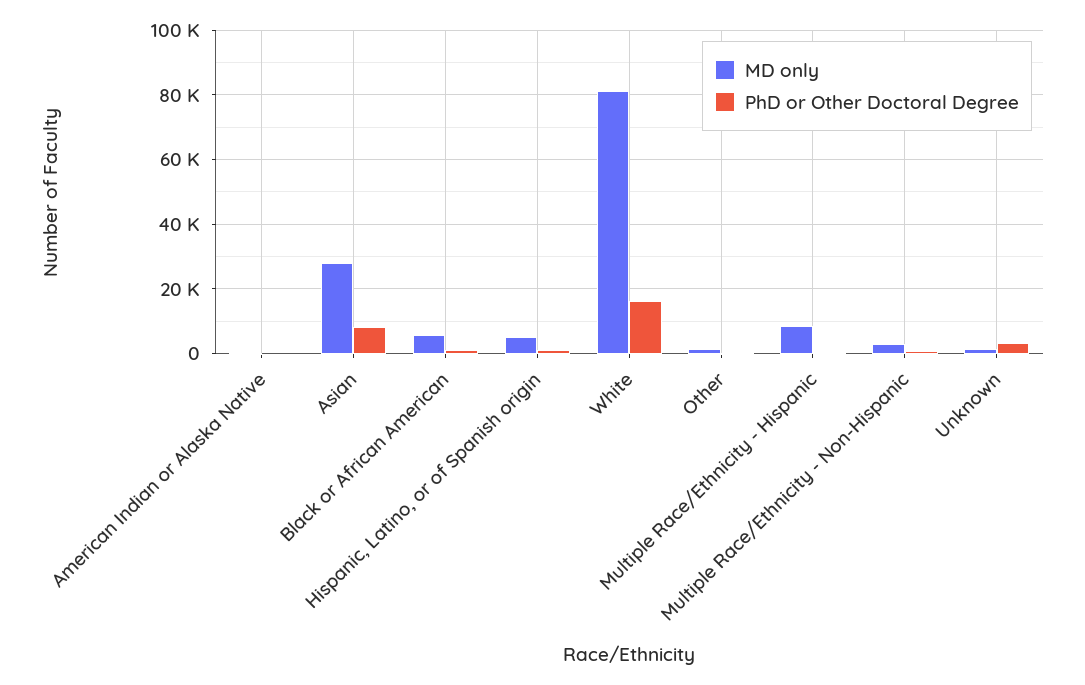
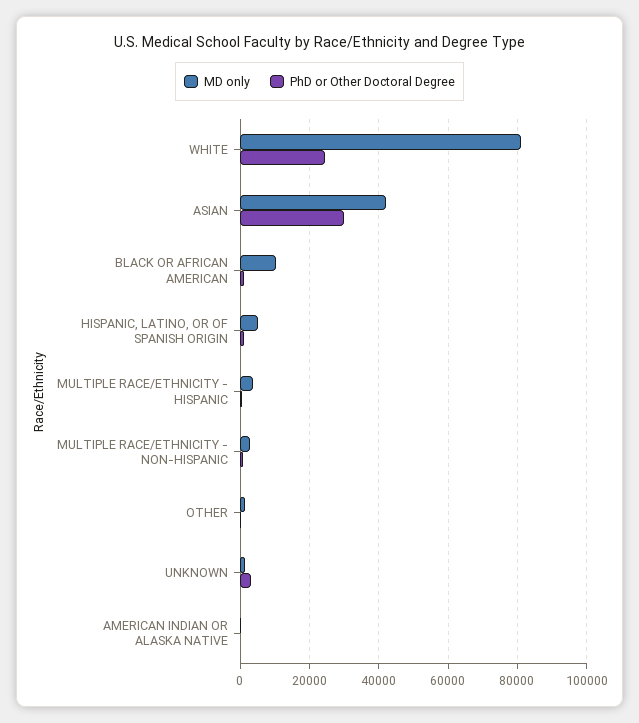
MD only, Asian: 28000 -> 42000
PhD or Other Doctoral Degree, Asian: 8000 -> 30000
MD only, Black or African American: 6000 -> 10000
PhD or Other Doctoral Degree, White: 16000 -> 24000
MD only, Multiple Race/Ethnicity - Hispanic: 8000 -> 4000

